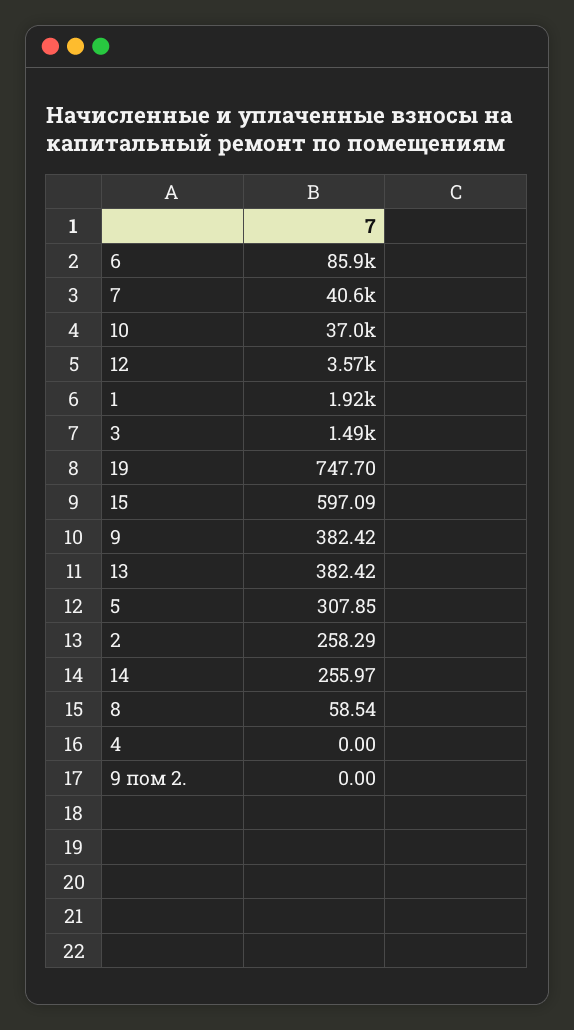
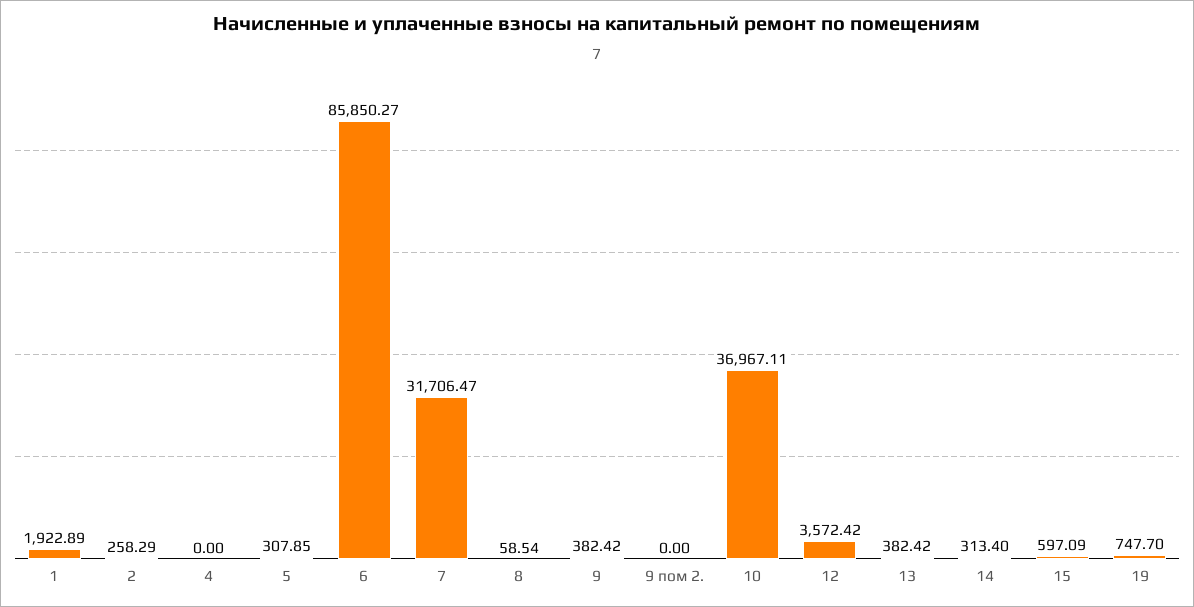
7: 40600 -> 31706.47
3: 1490 -> none
14: 255.97 -> 313.4

